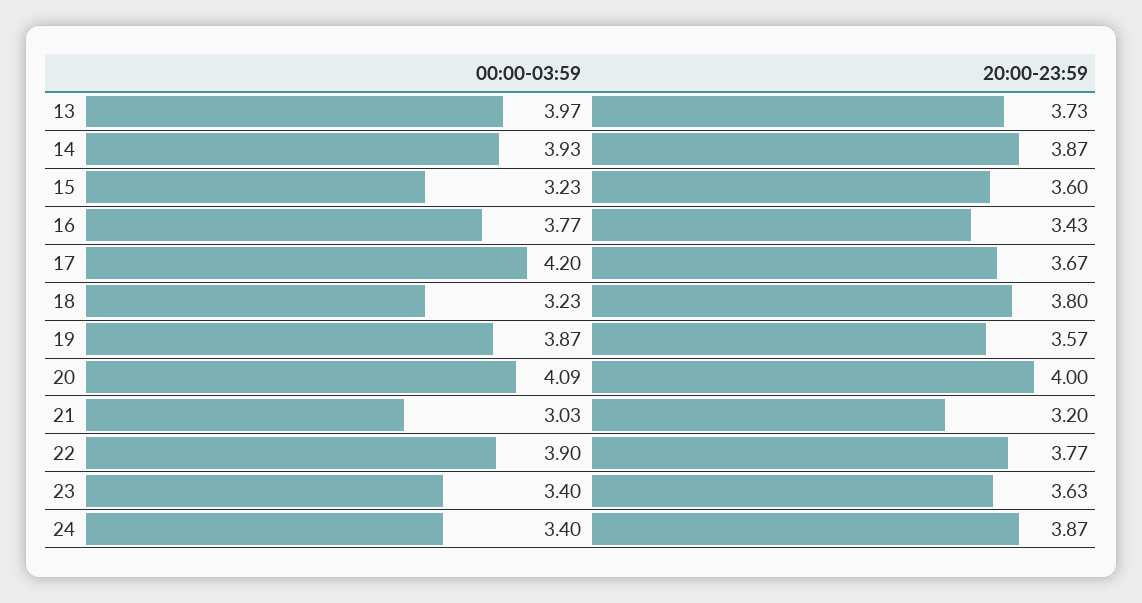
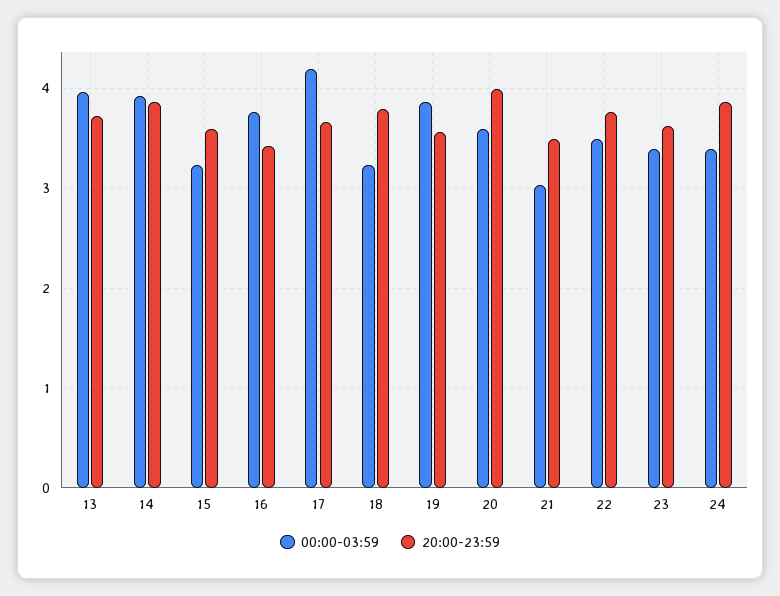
00:00-03:59, 20: 4.09 -> 3.6
20:00-23:59, 21: 3.2 -> 3.5
00:00-03:59, 22: 3.9 -> 3.5

